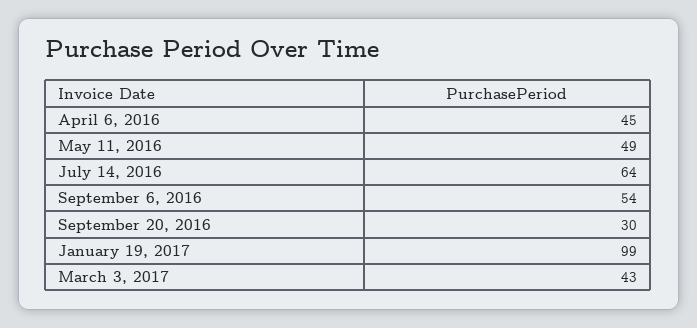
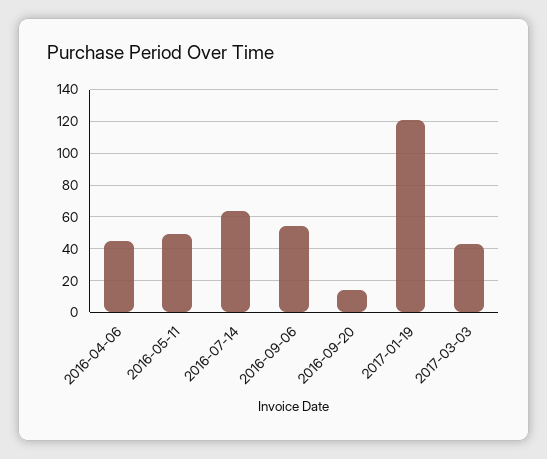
September 20, 2016: 30 -> 15
January 19, 2017: 99 -> 120

